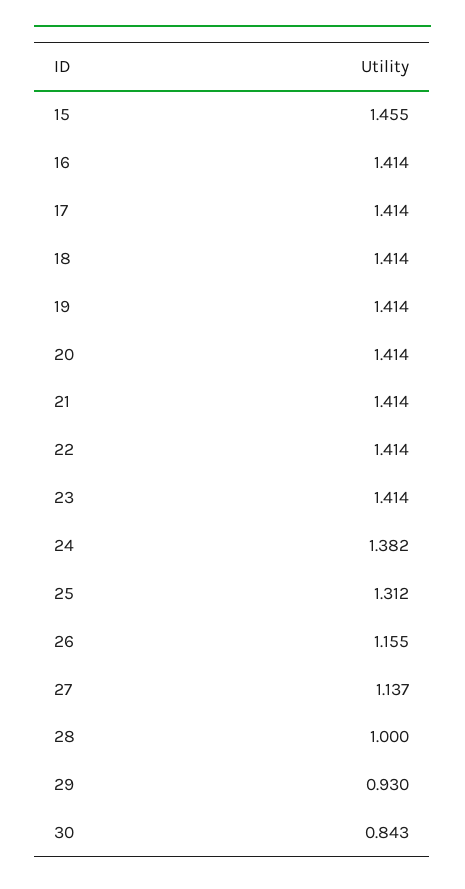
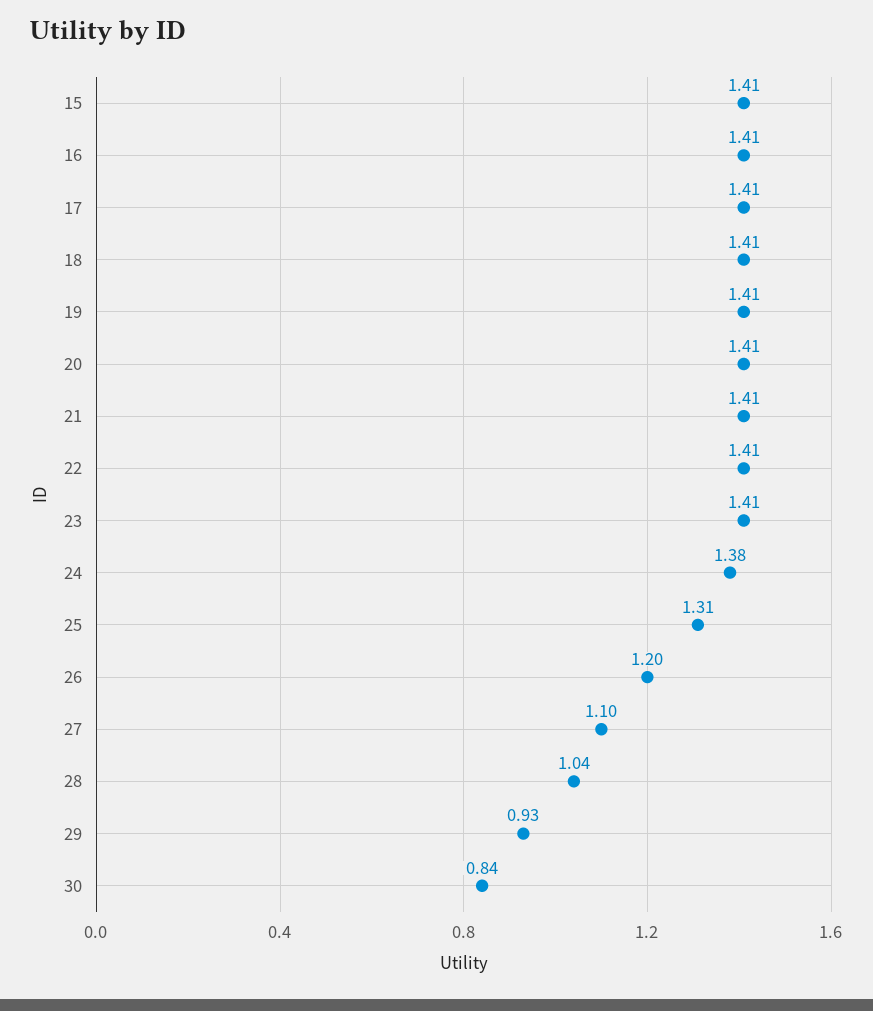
15: 1.455 -> 1.41
26: 1.155 -> 1.2
27: 1.137 -> 1.1
28: 1 -> 1.04

